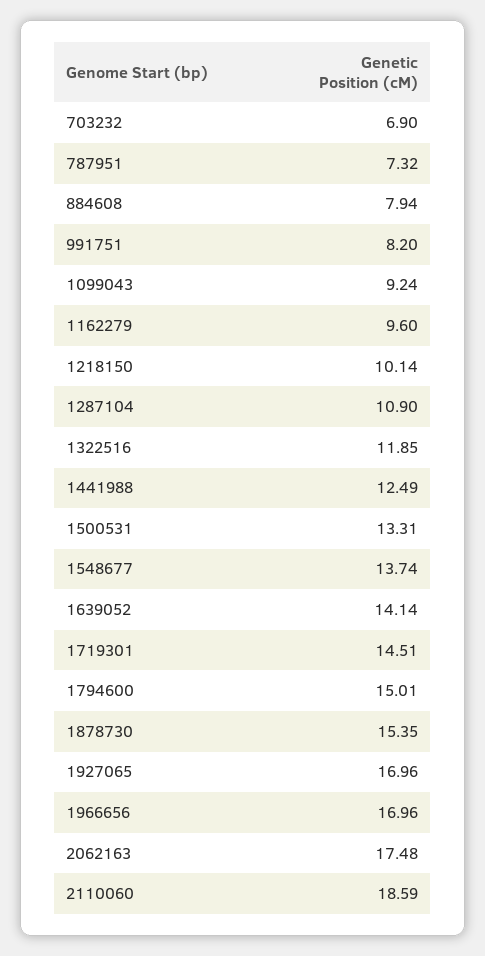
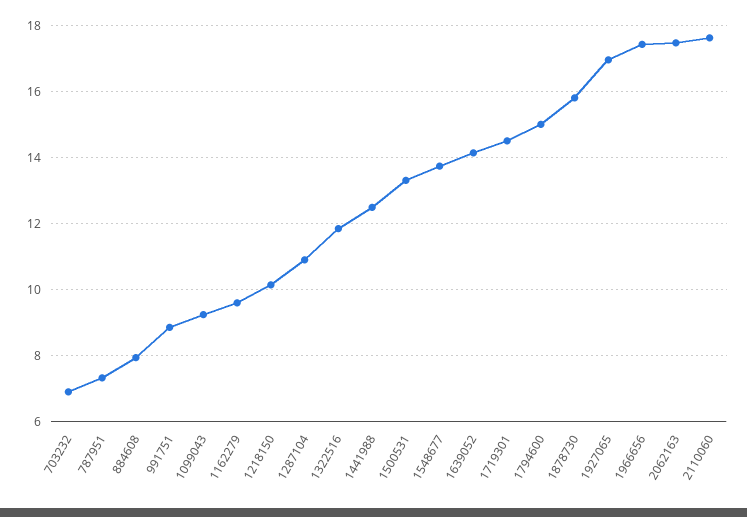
991751: 8.2 -> 8.8
1878730: 15.35 -> 15.8
1966656: 16.96 -> 17.4
2110060: 18.59 -> 17.6

